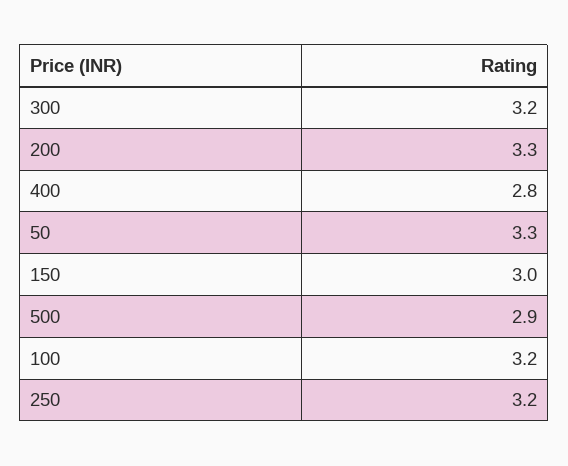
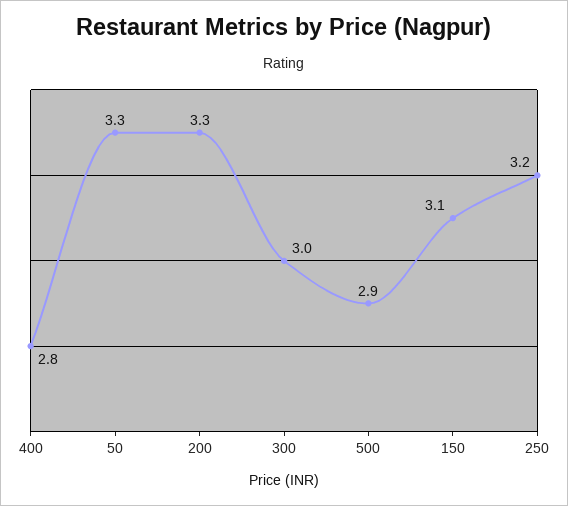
300: 3.2 -> 3
150: 3 -> 3.1
100: 3.2 -> none

